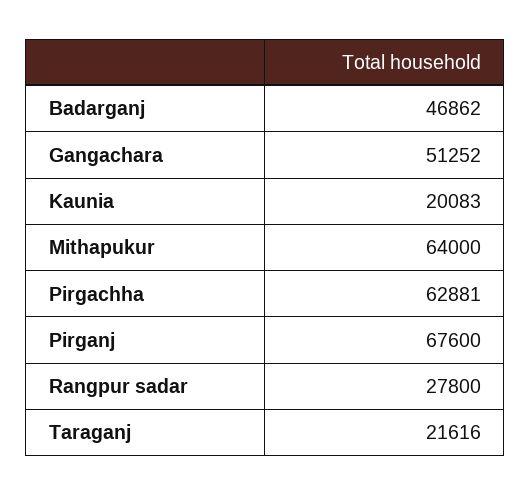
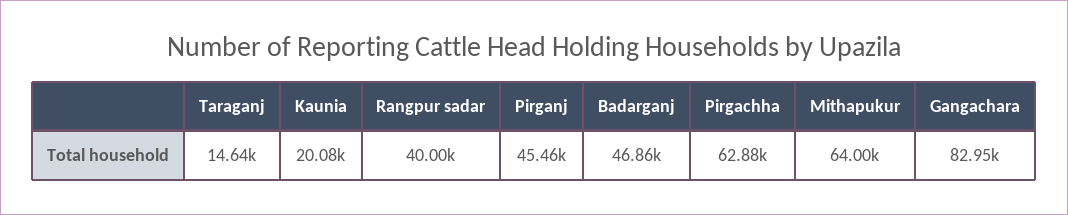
Gangachara: 51252 -> 82950
Pirganj: 67600 -> 45460
Rangpur sadar: 27800 -> 40000
Taraganj: 21616 -> 14640

